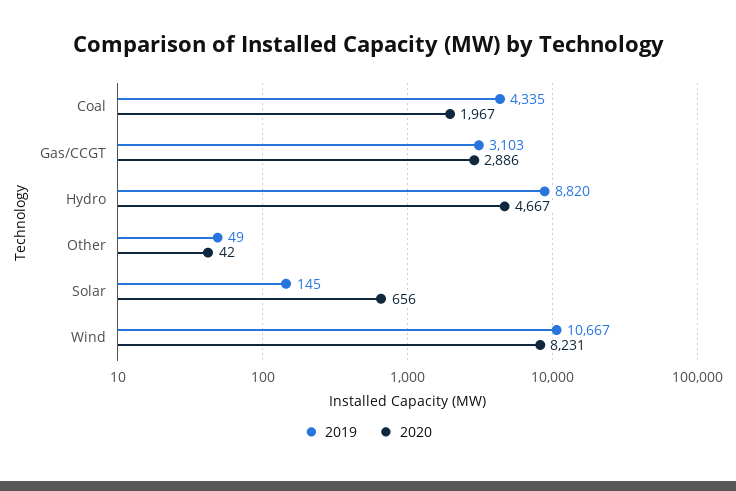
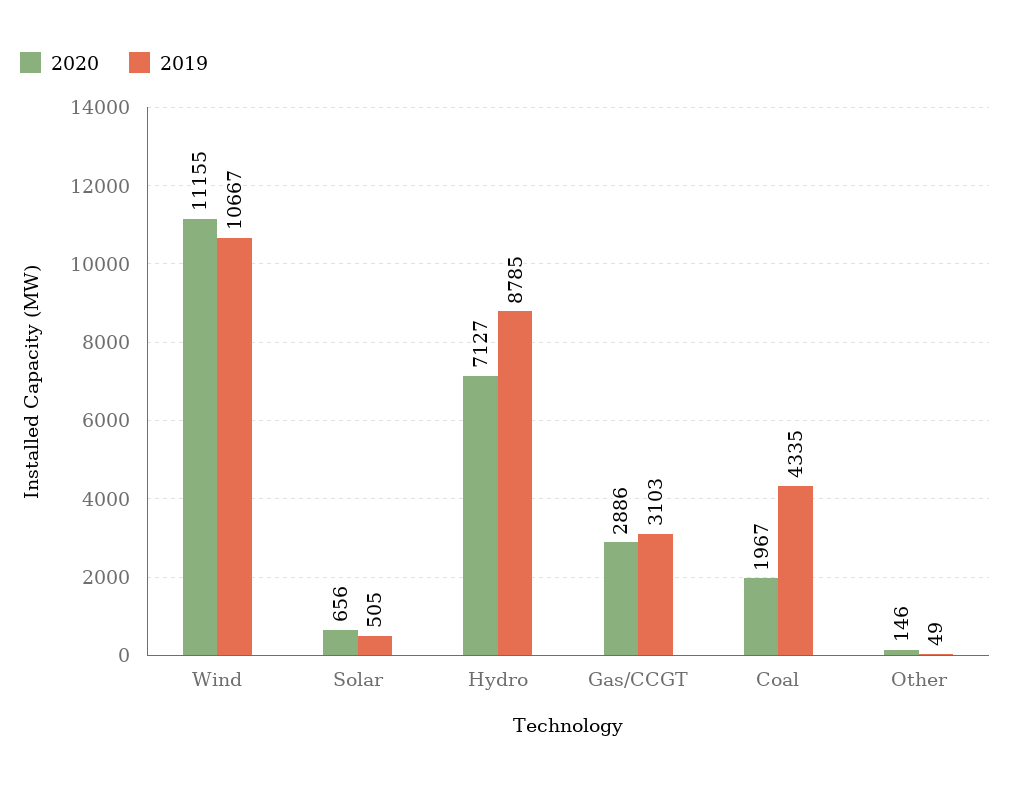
2019, Hydro: 8820 -> 8785
2020, Hydro: 4667 -> 7127
2020, Other: 42 -> 146
2019, Solar: 145 -> 505
2020, Wind: 8231 -> 11155

